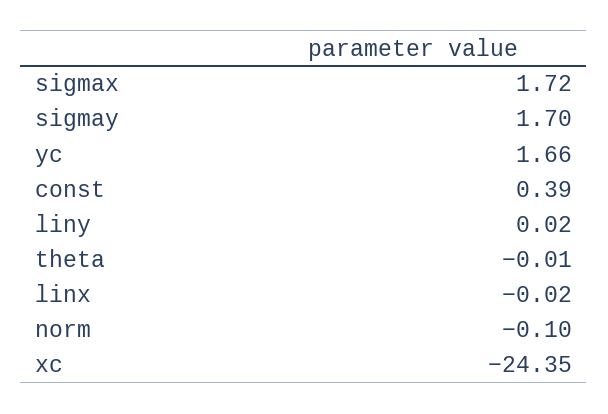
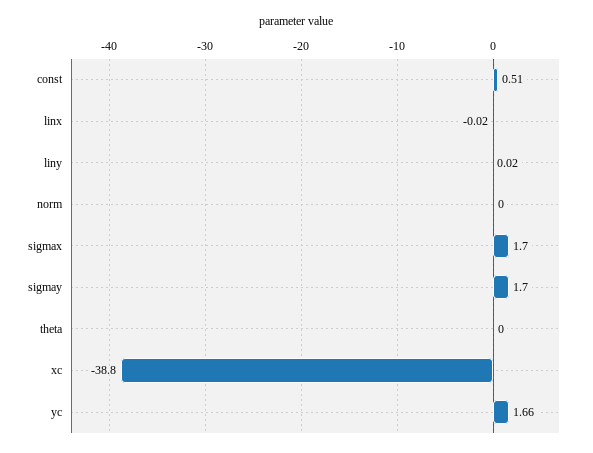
sigmax: 1.72 -> 1.7
const: 0.39 -> 0.51
theta: -0.01 -> 0
norm: -0.1 -> 0
xc: -24.35 -> -38.8

